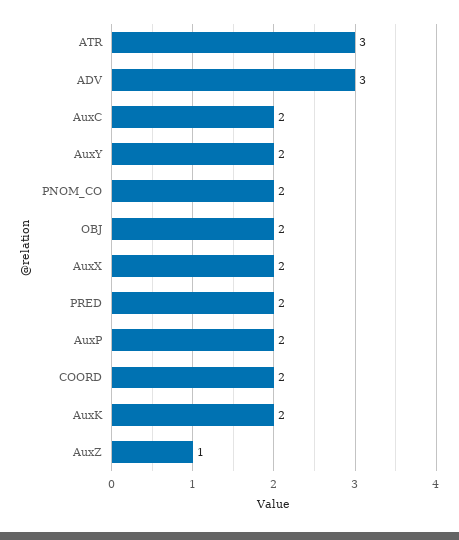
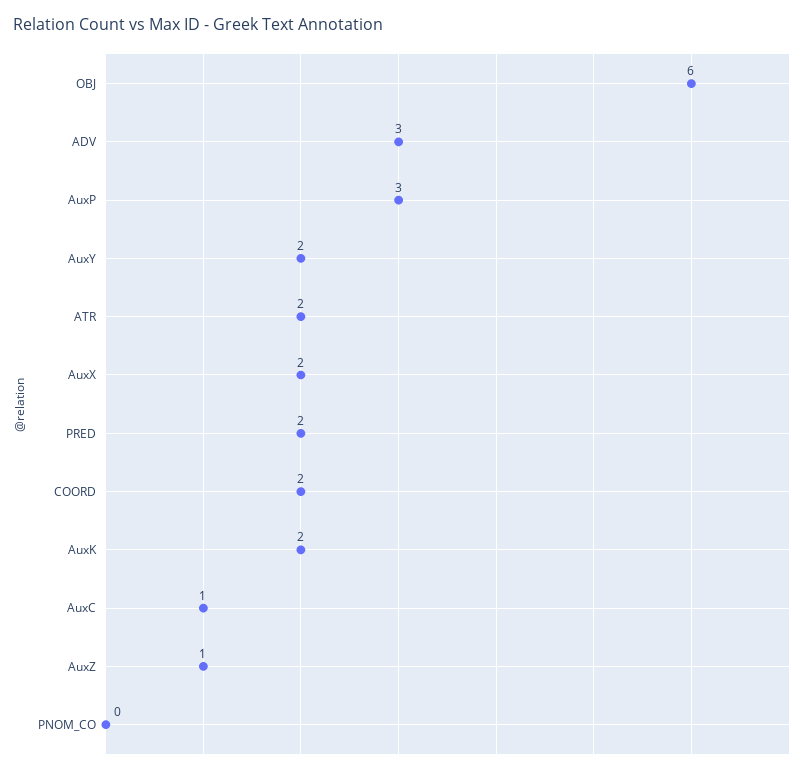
ATR: 3 -> 2
AuxC: 2 -> 1
PNOM_CO: 2 -> 0
OBJ: 2 -> 6
AuxP: 2 -> 3

